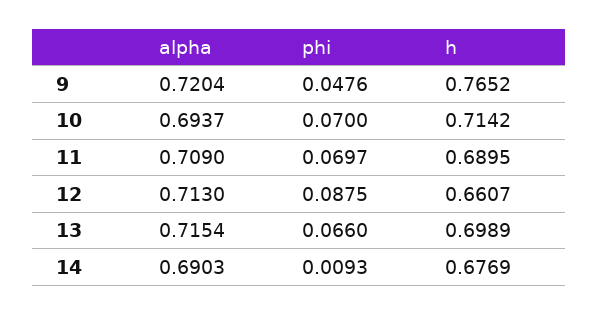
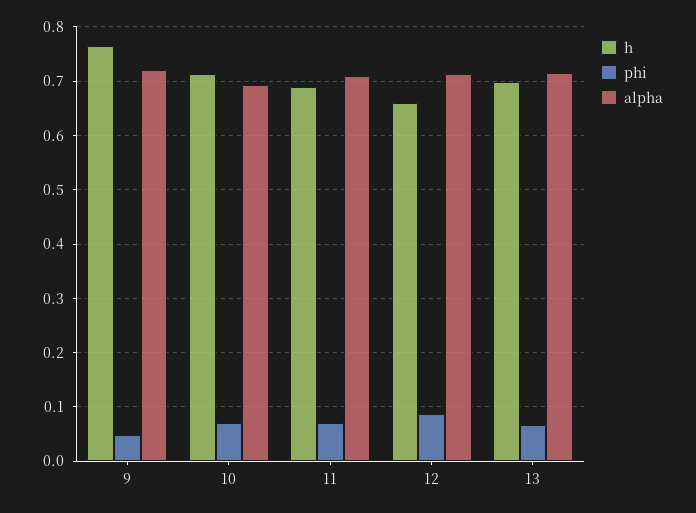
alpha, 14: 0.6903 -> none
phi, 14: 0.0093 -> none
h, 14: 0.6769 -> none

